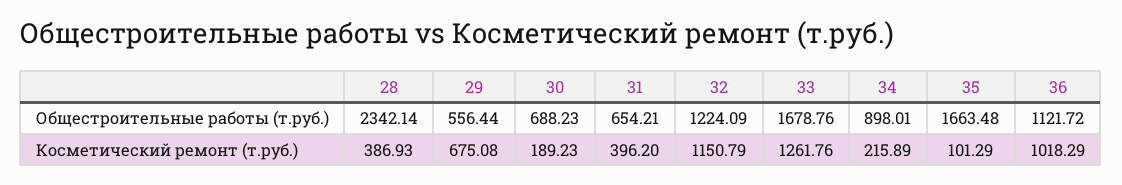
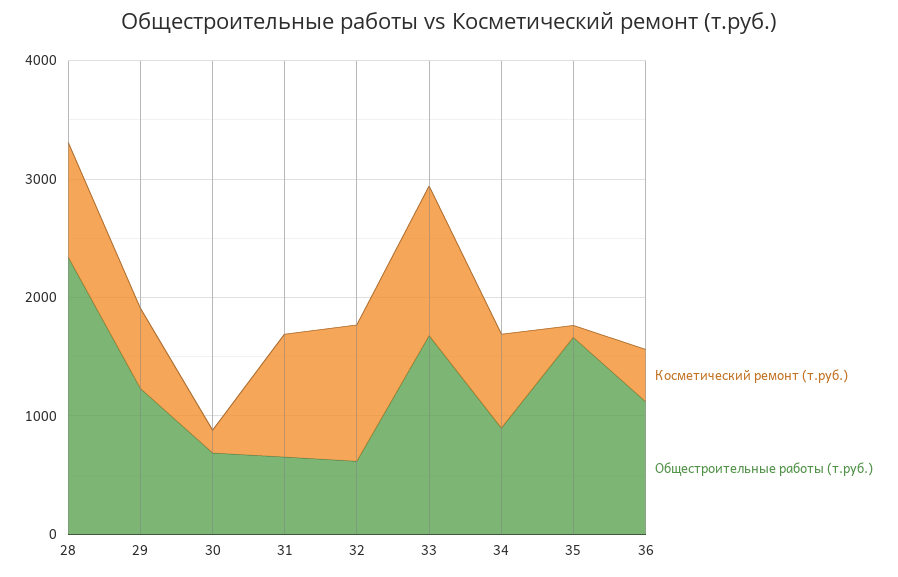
Общестроительные работы (т.руб.), 29: 556.44 -> 1200
Общестроительные работы (т.руб.), 32: 1224.09 -> 600
Косметический ремонт (т.руб.), 28: 386.93 -> 1000
Косметический ремонт (т.руб.), 31: 396.2 -> 1000
Косметический ремонт (т.руб.), 34: 215.89 -> 800
Косметический ремонт (т.руб.), 36: 1018.29 -> 400

